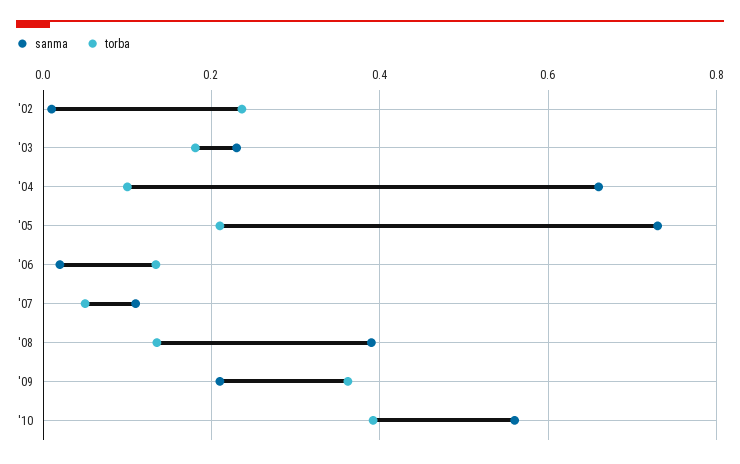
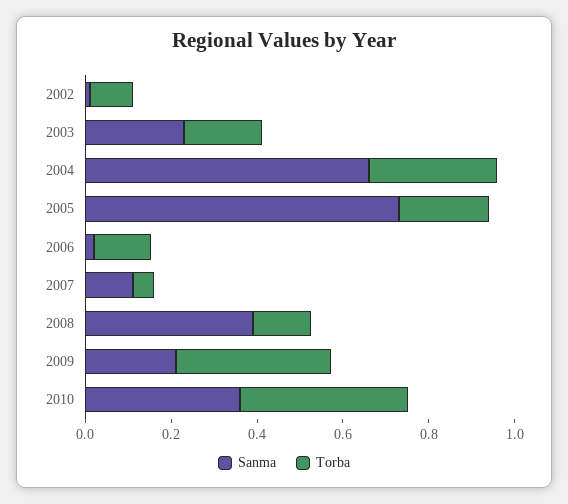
torba, '02: 0.24 -> 0.1
torba, '04: 0.1 -> 0.3
sanma, '10: 0.56 -> 0.35

